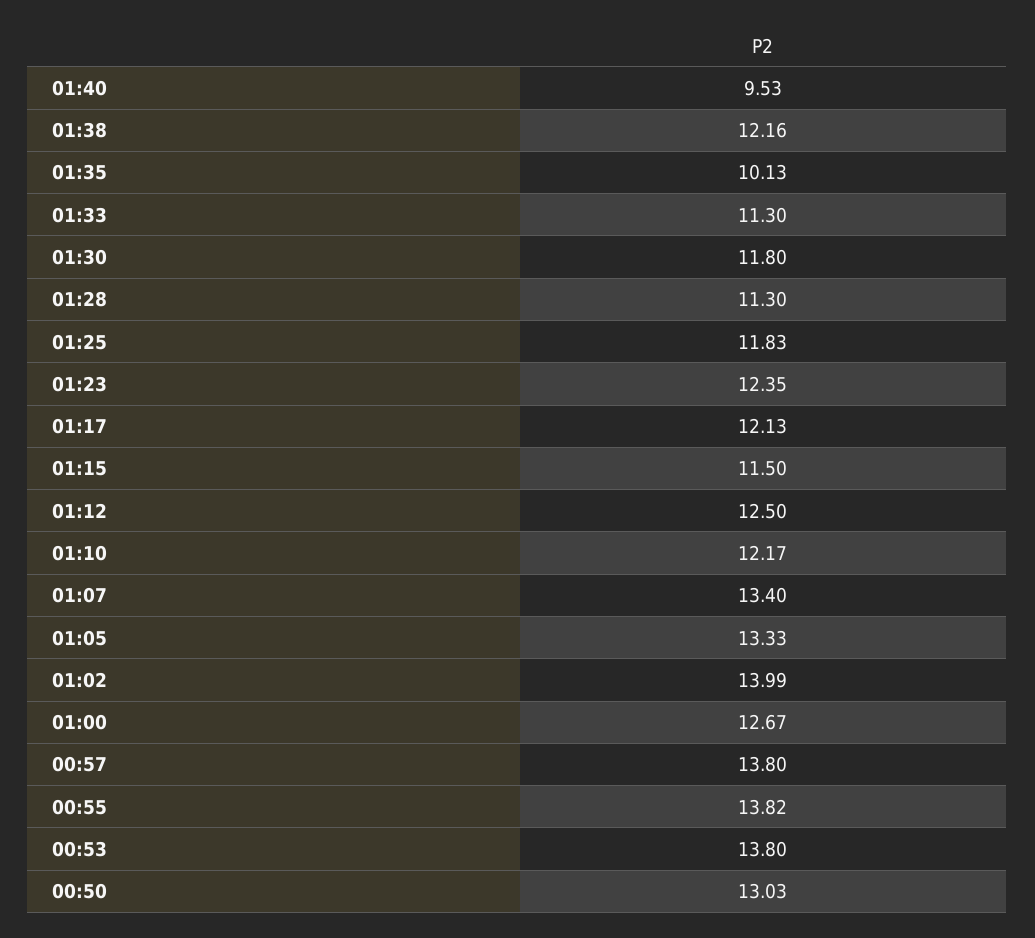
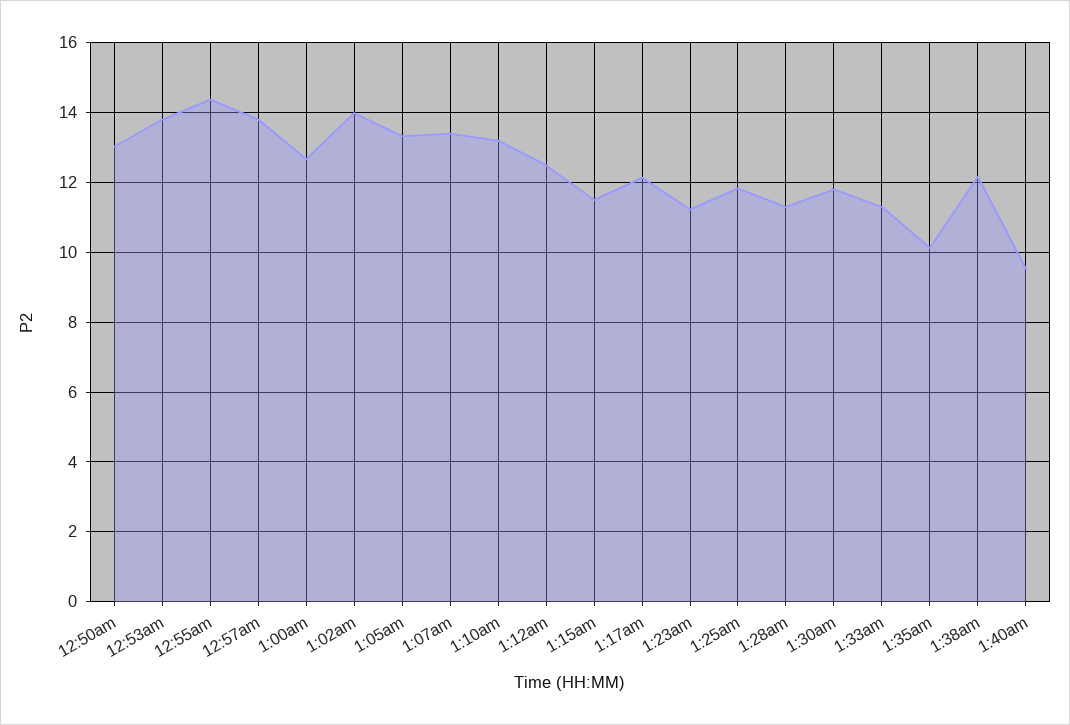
01:23: 12.35 -> 11.2
01:10: 12.17 -> 13.2
00:55: 13.82 -> 14.4

